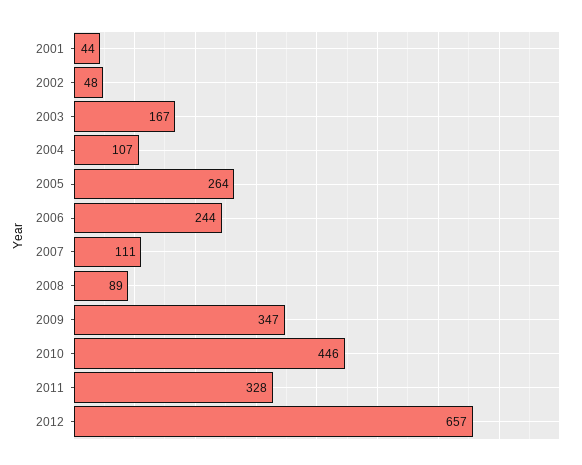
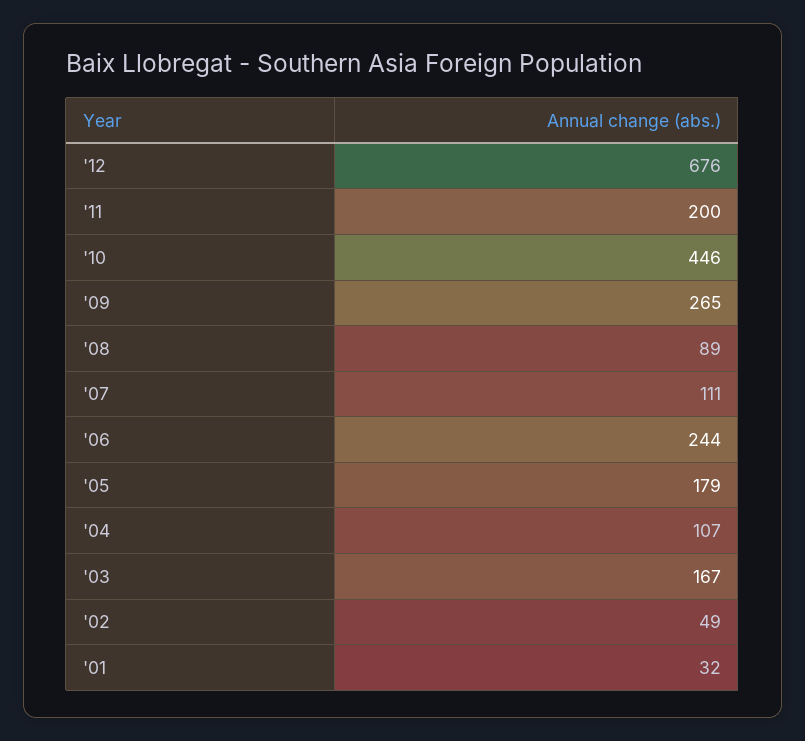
2001: 44 -> 32
2002: 48 -> 49
2005: 264 -> 179
2009: 347 -> 265
2011: 328 -> 200
2012: 657 -> 676

